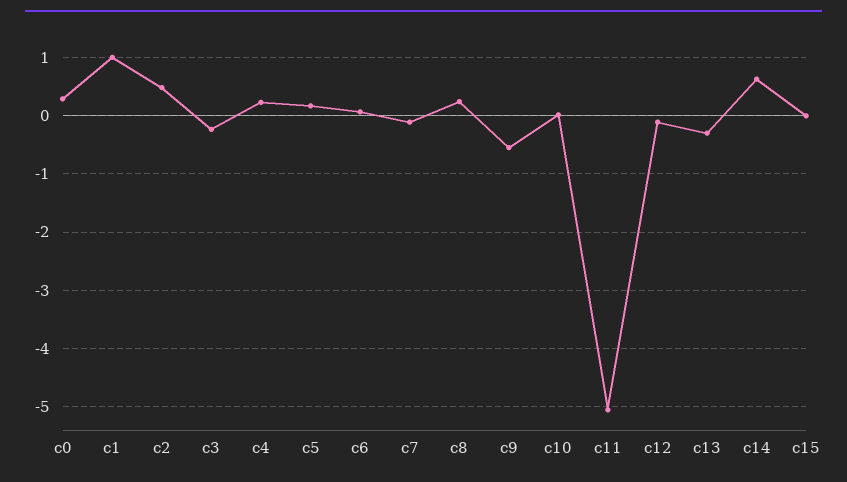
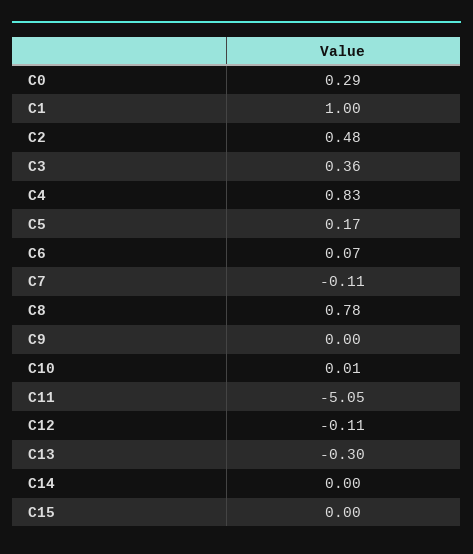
c3: -0.2 -> 0.36
c4: 0.2 -> 0.83
c8: 0.2 -> 0.78
c9: -0.6 -> 0
c14: 0.6 -> 0

